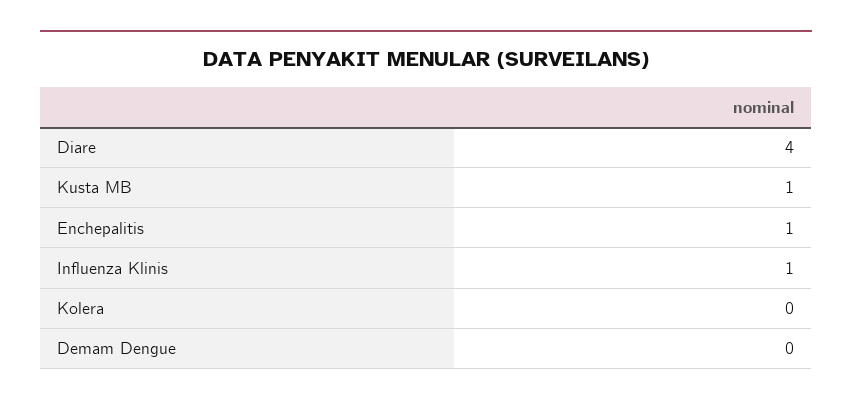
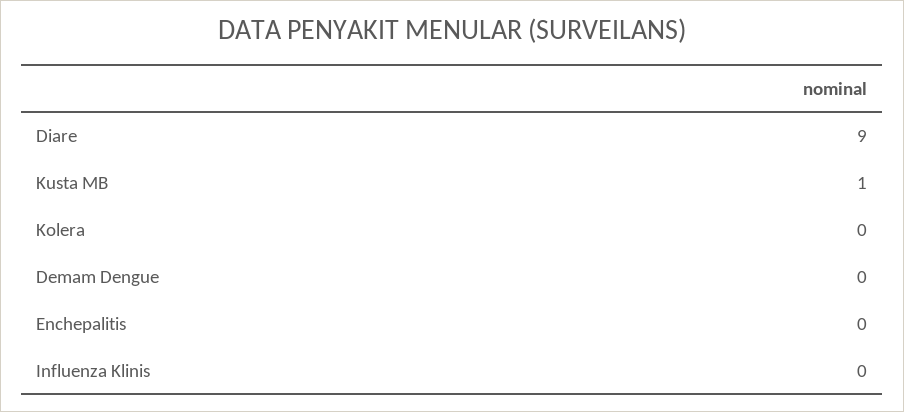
Diare: 4 -> 9
Enchepalitis: 1 -> 0
Influenza Klinis: 1 -> 0

